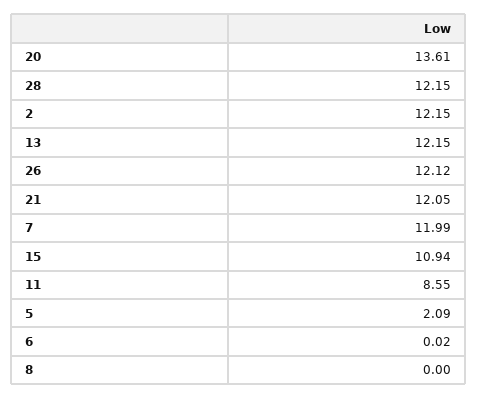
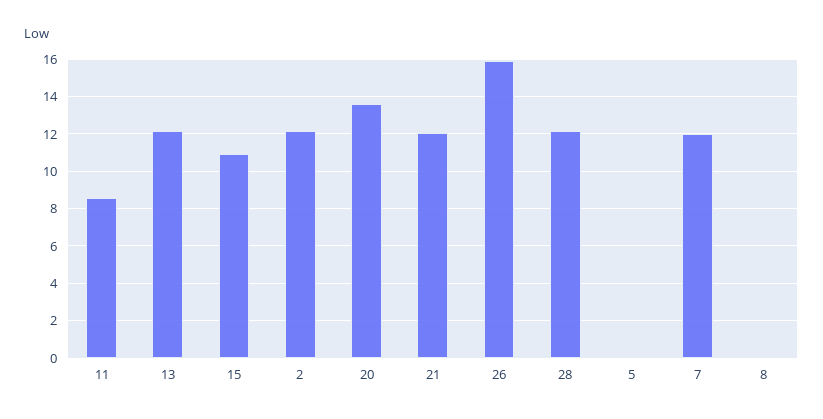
26: 12.12 -> 16
5: 2.09 -> 0
6: 0.02 -> none

